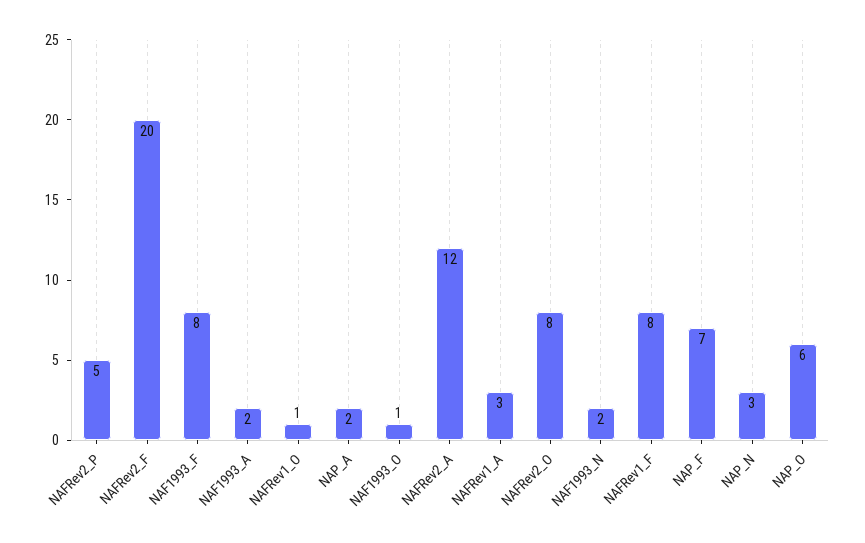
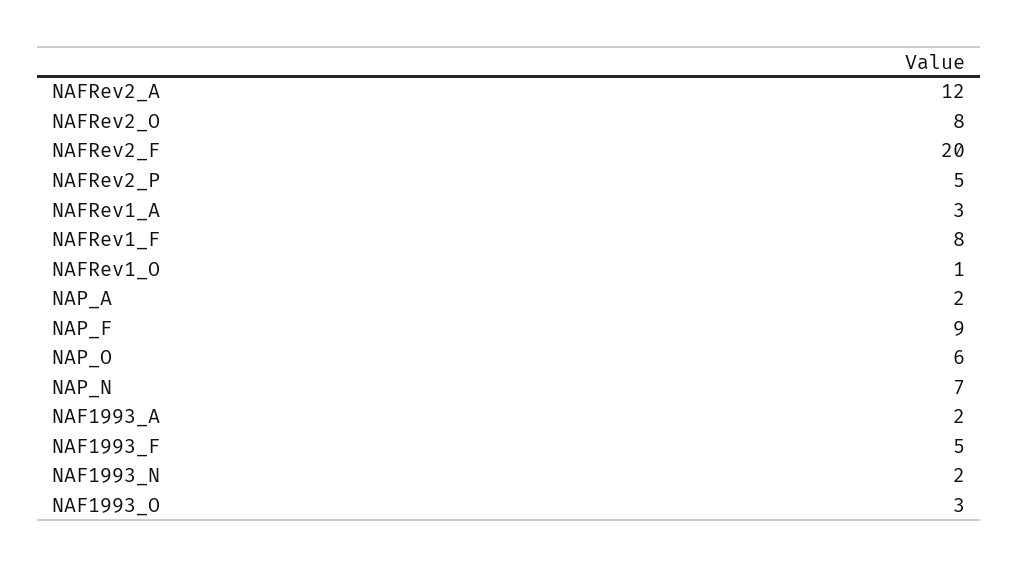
NAF1993_F: 8 -> 5
NAF1993_O: 1 -> 3
NAP_F: 7 -> 9
NAP_N: 3 -> 7

